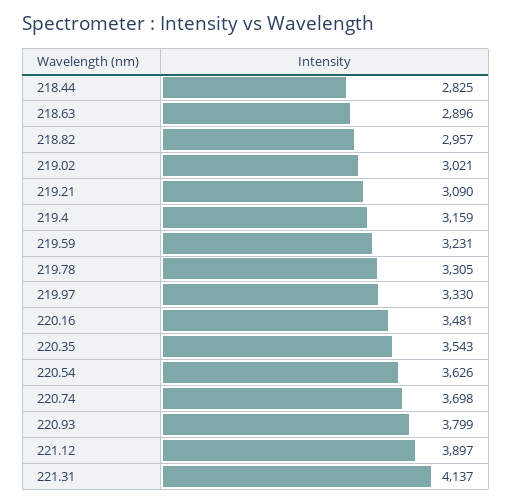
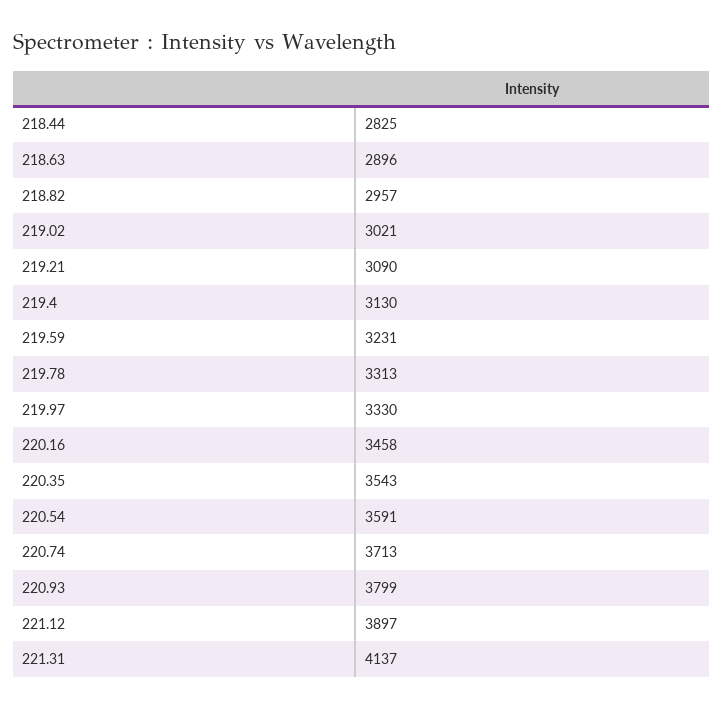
219.4: 3159 -> 3130
219.78: 3305 -> 3313
220.16: 3481 -> 3458
220.54: 3626 -> 3591
220.74: 3698 -> 3713

